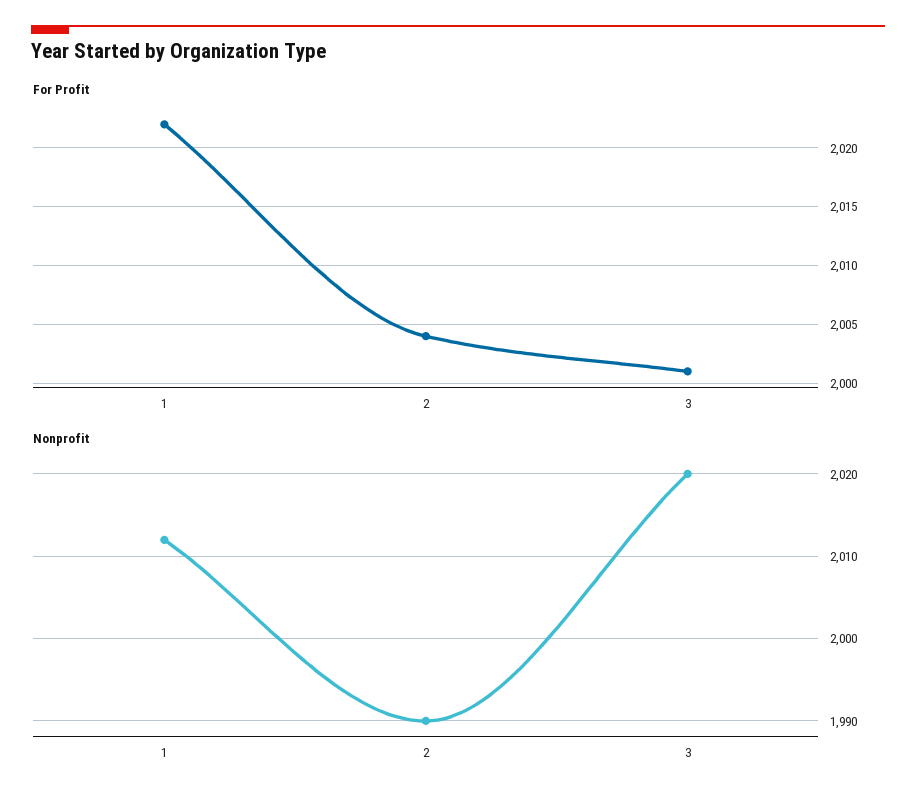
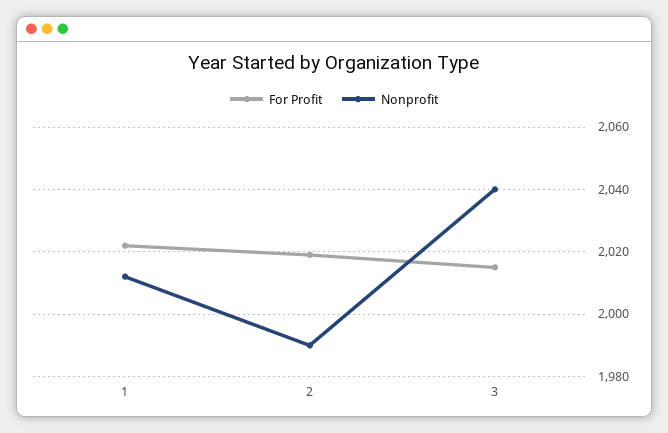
For Profit, 2: 2004 -> 2020
For Profit, 3: 2001 -> 2015
Nonprofit, 3: 2020 -> 2040

